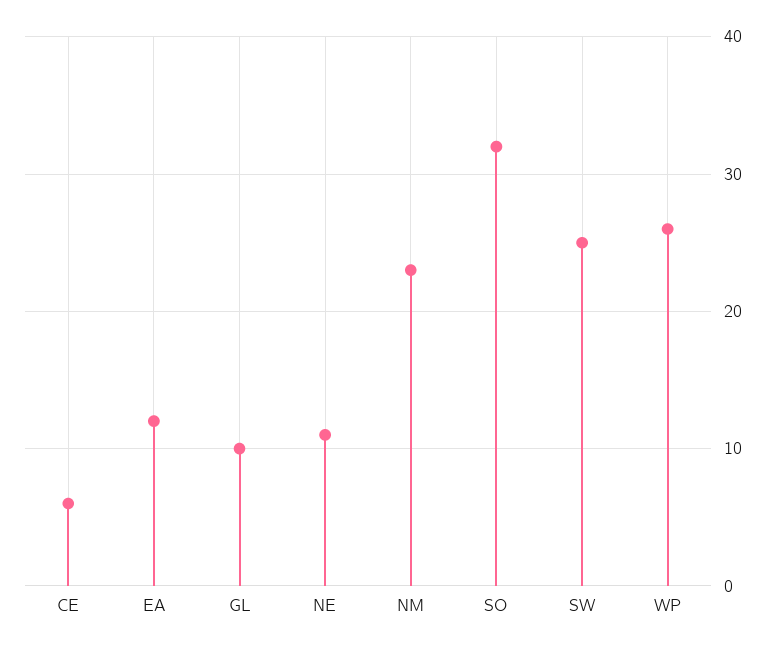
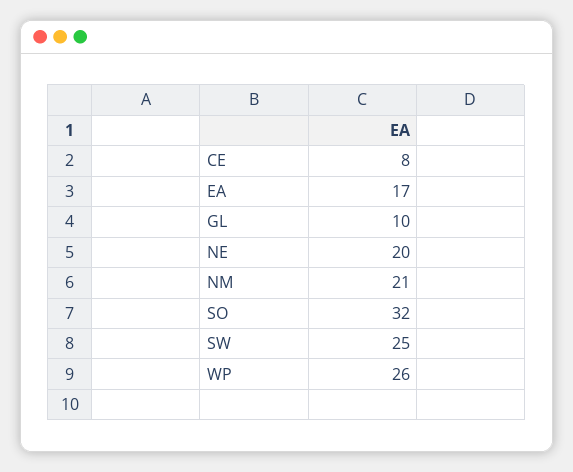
CE: 6 -> 8
EA: 12 -> 17
NE: 11 -> 20
NM: 23 -> 21

